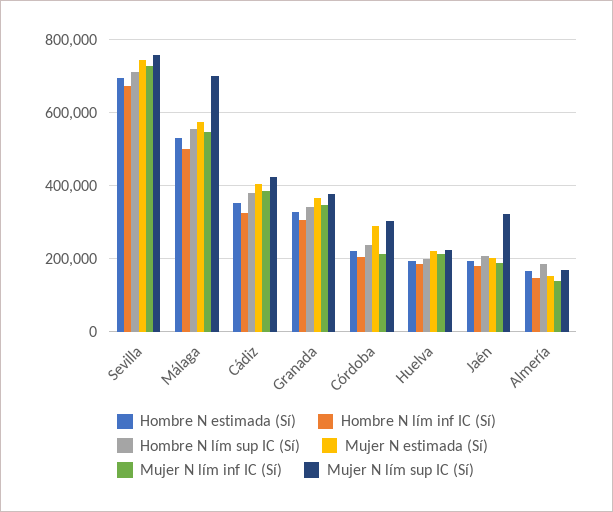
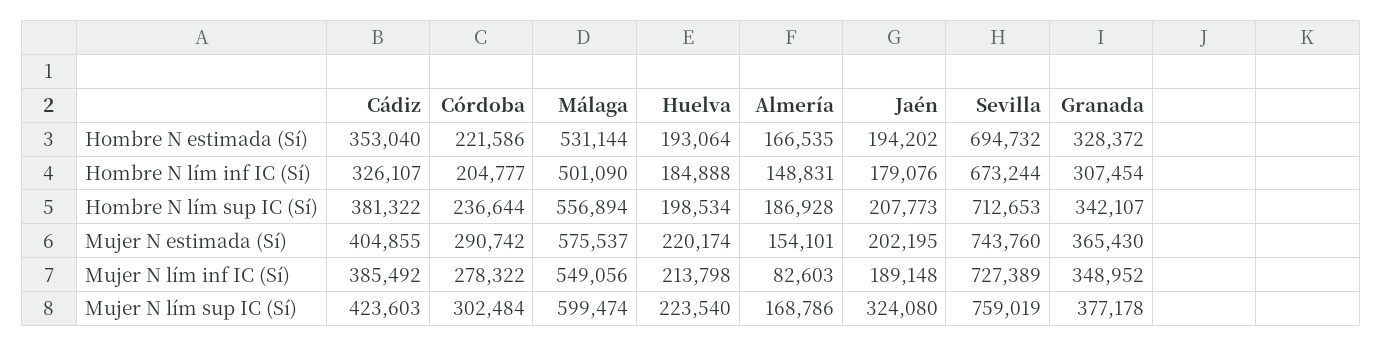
Mujer N lím sup IC (Sí), Málaga: 700000 -> 599474
Mujer N lím inf IC (Sí), Córdoba: 220000 -> 278322
Mujer N lím inf IC (Sí), Almería: 140000 -> 82603

